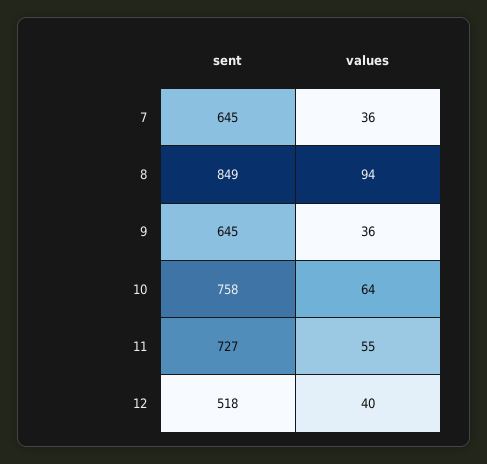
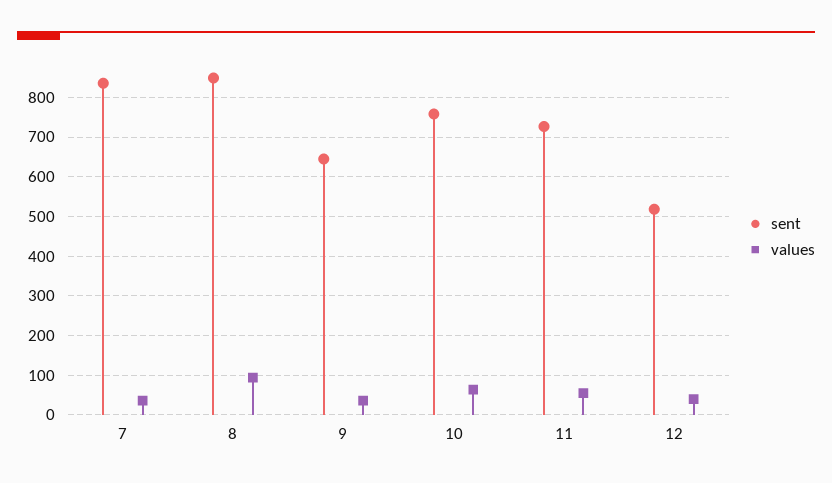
sent, 7: 645 -> 840

